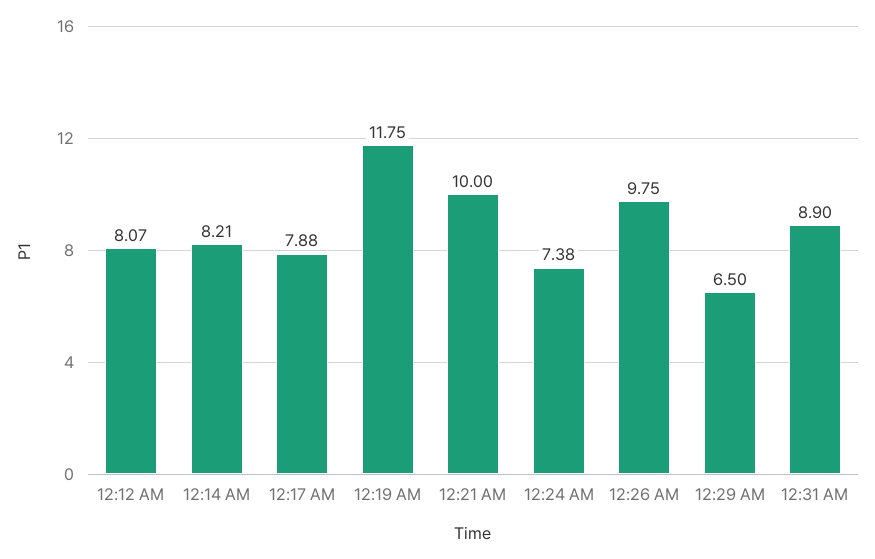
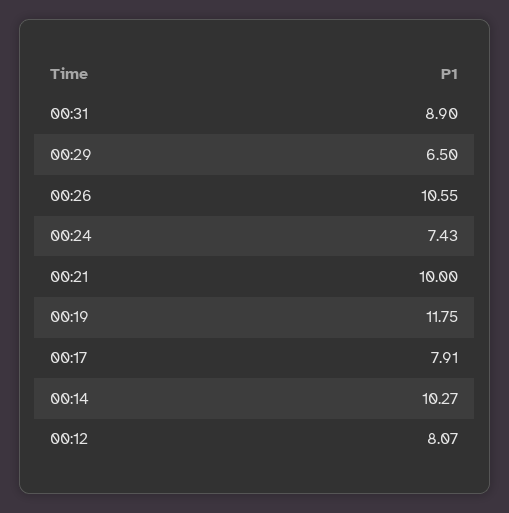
12:14 AM: 8.21 -> 10.27
12:17 AM: 7.88 -> 7.91
12:24 AM: 7.38 -> 7.43
12:26 AM: 9.75 -> 10.55

